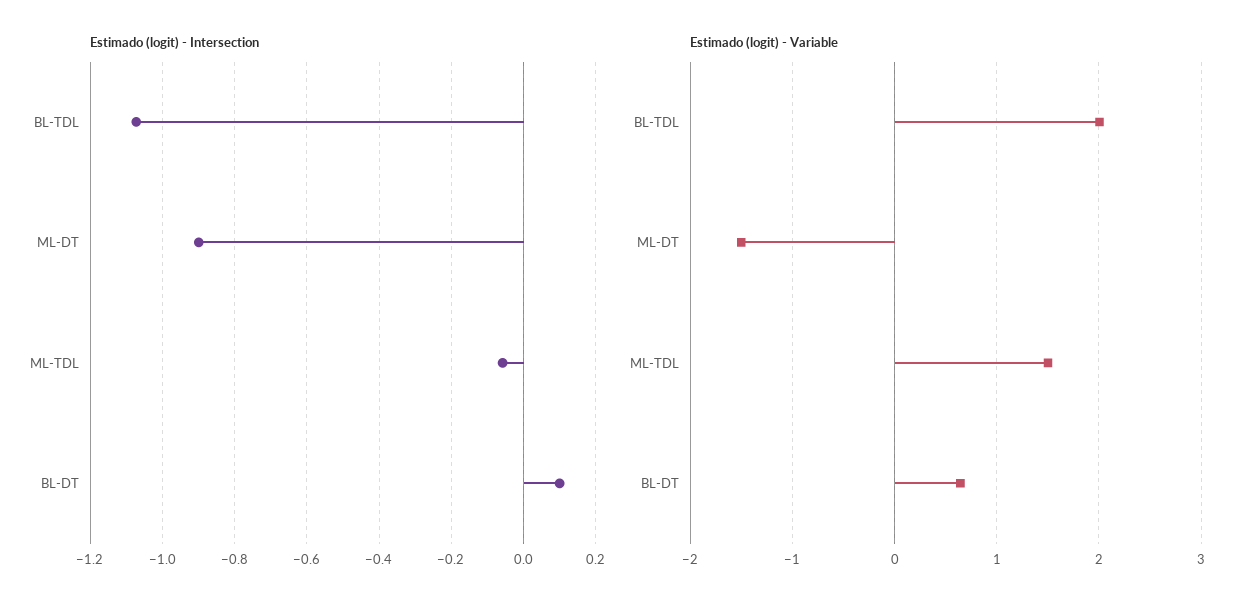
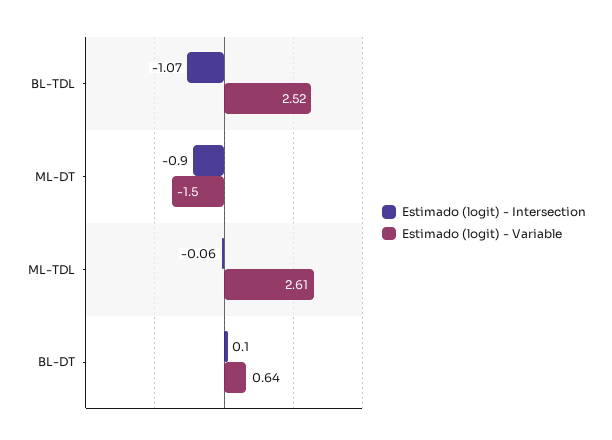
Estimado (logit) - Variable, BL-TDL: 2 -> 2.52
Estimado (logit) - Variable, ML-TDL: 1.5 -> 2.61

